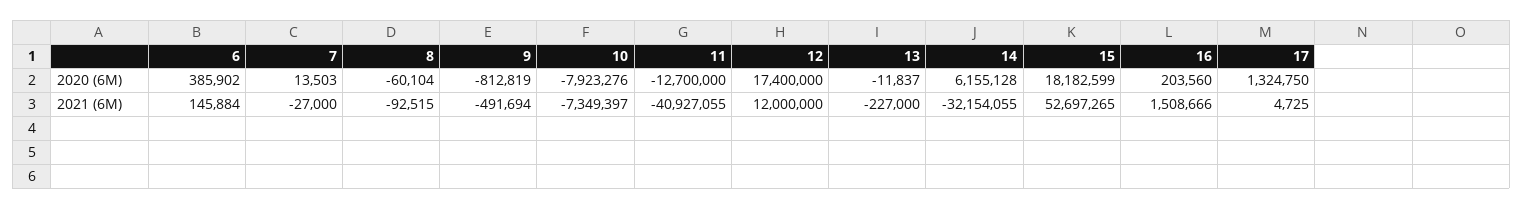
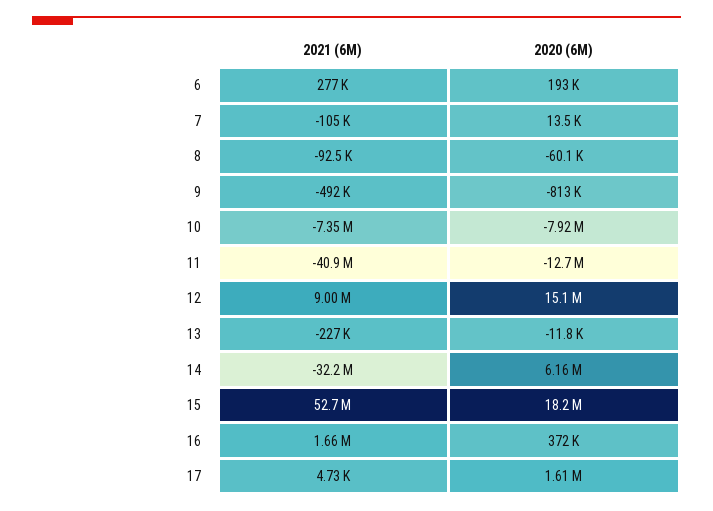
6, 2020 (6M): 385902 -> 193000
12, 2020 (6M): 17400000 -> 15100000
16, 2020 (6M): 203560 -> 372000
17, 2020 (6M): 1324750 -> 1610000
6, 2021 (6M): 145884 -> 277000
7, 2021 (6M): -27000 -> -105000
12, 2021 (6M): 12000000 -> 9000000
16, 2021 (6M): 1508666 -> 1660000

